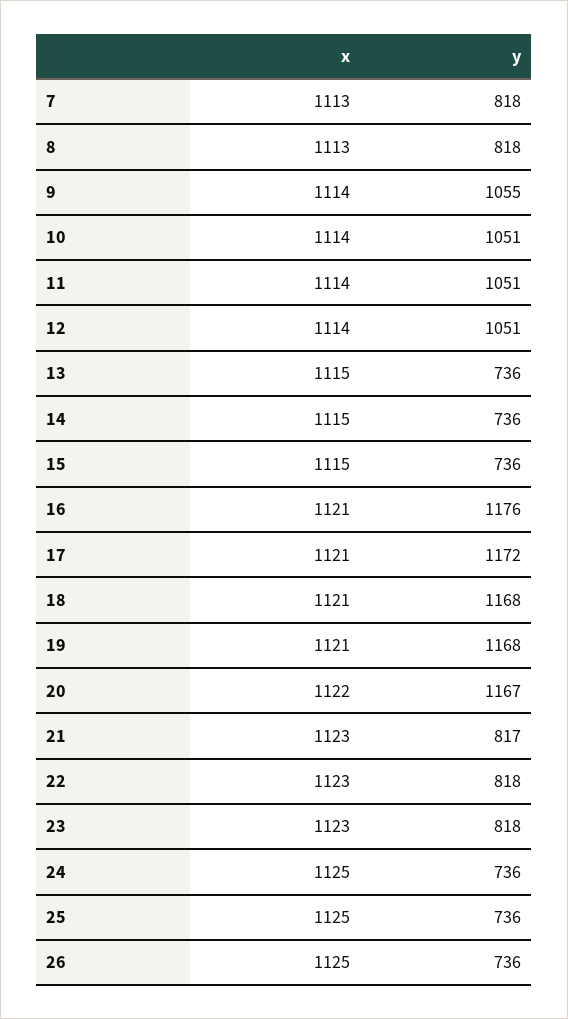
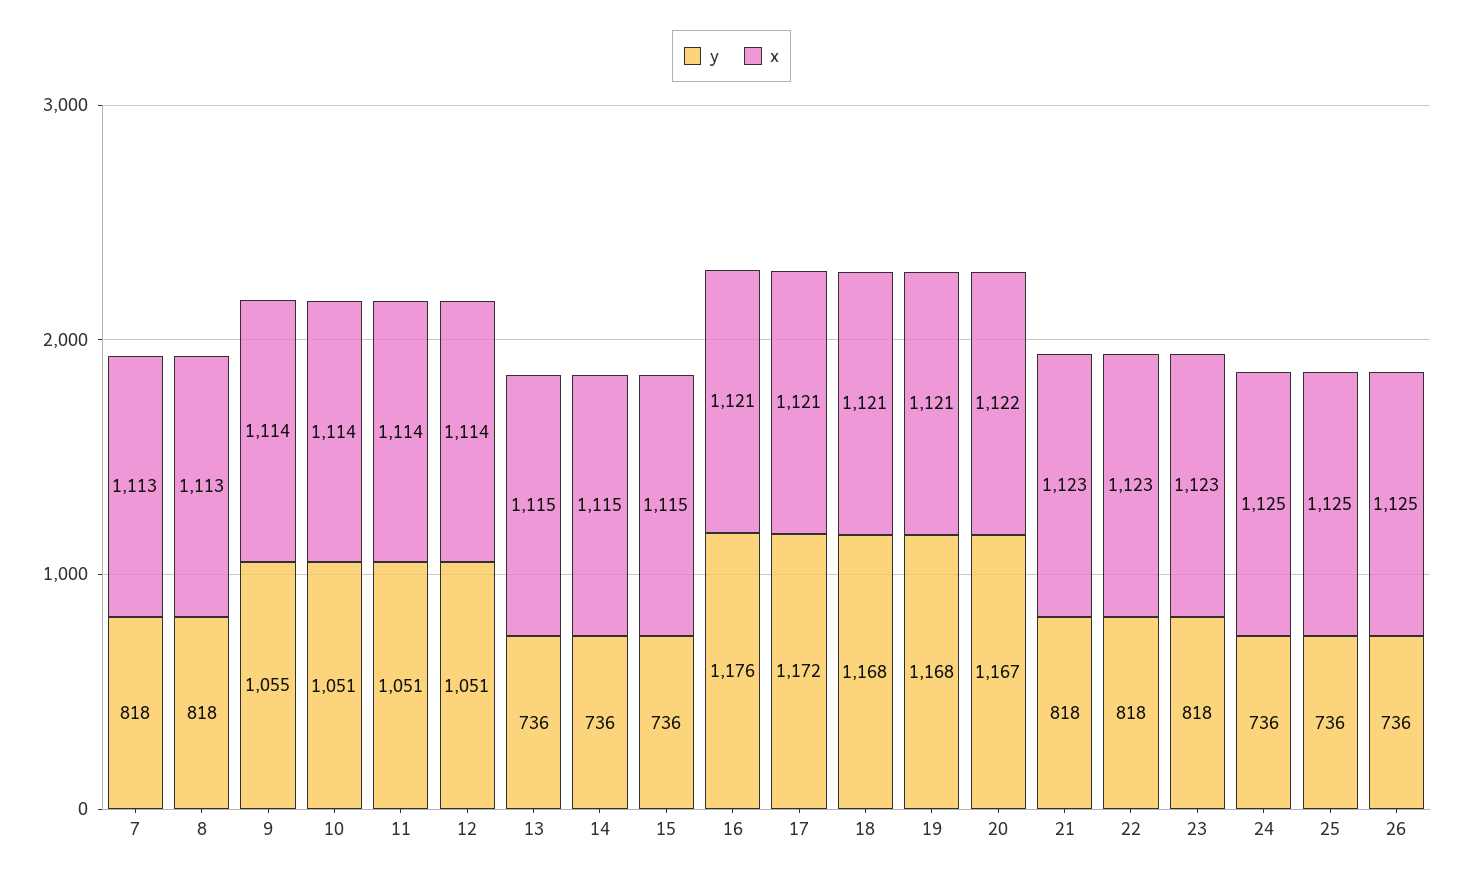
y, 21: 817 -> 818

